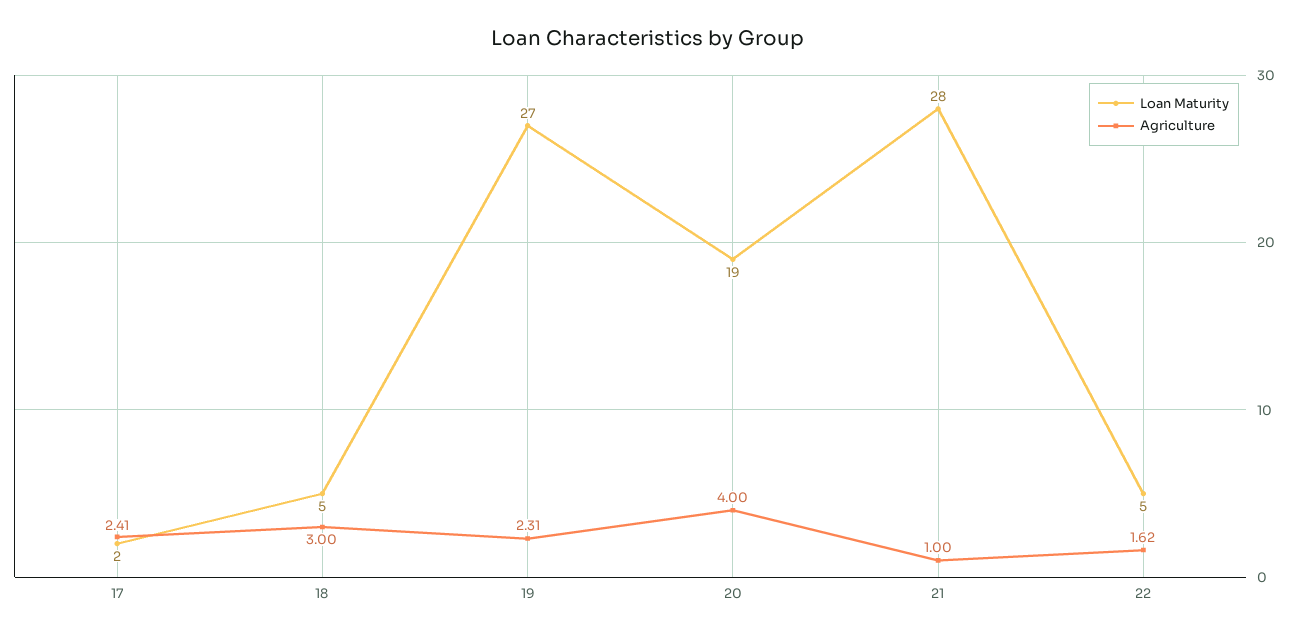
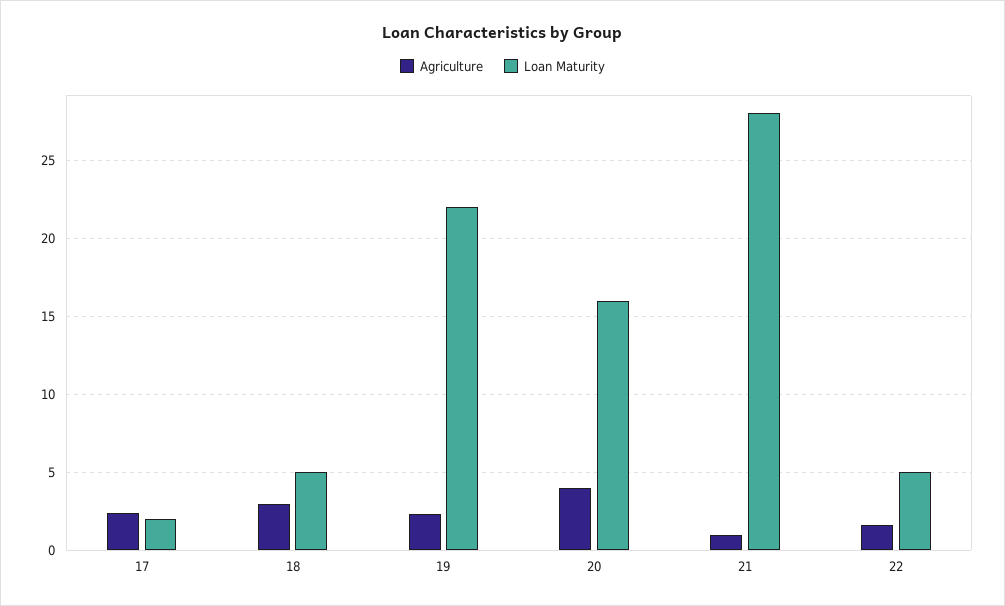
Loan Maturity, 19: 27 -> 22
Loan Maturity, 20: 19 -> 16

